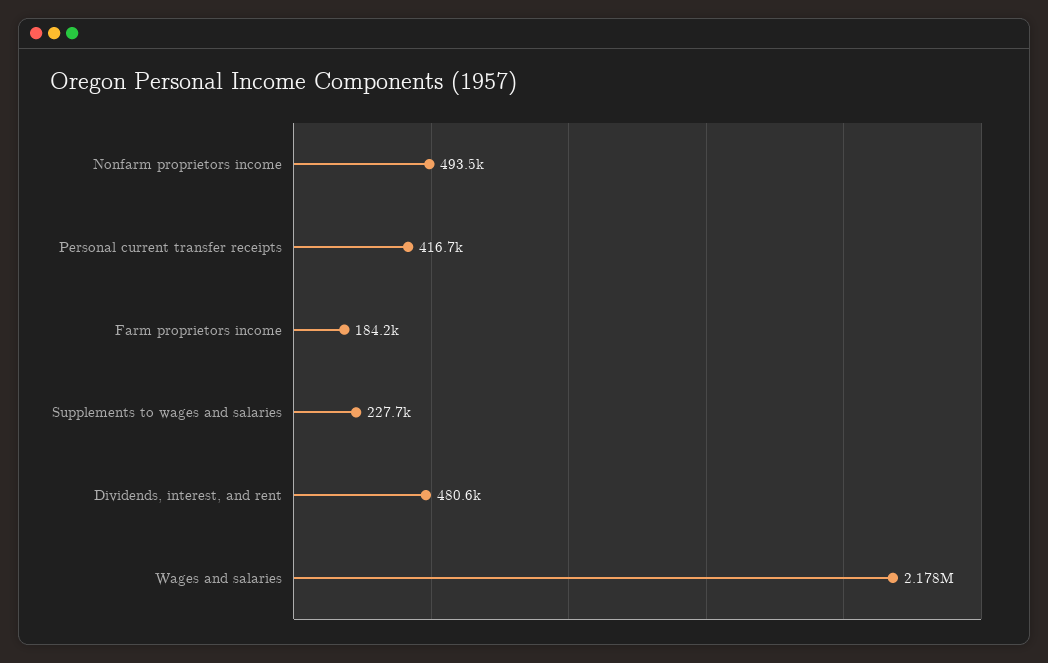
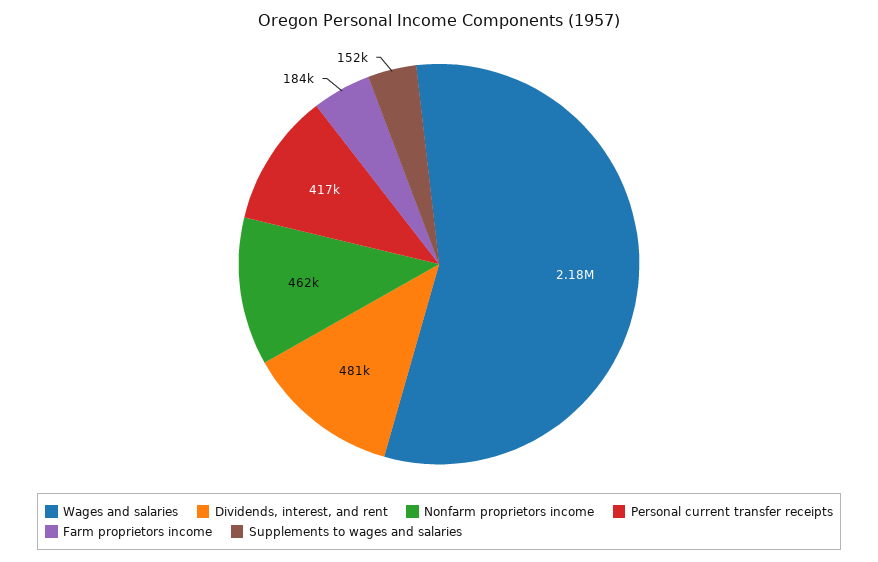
Nonfarm proprietors income: 493500 -> 462000
Supplements to wages and salaries: 227700 -> 152000

